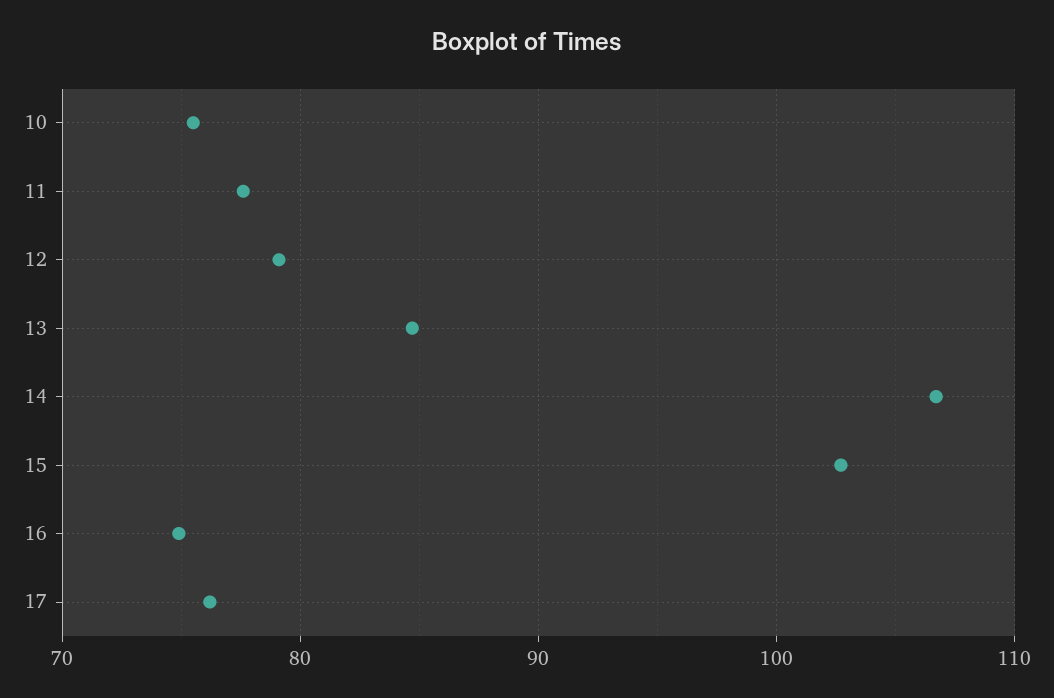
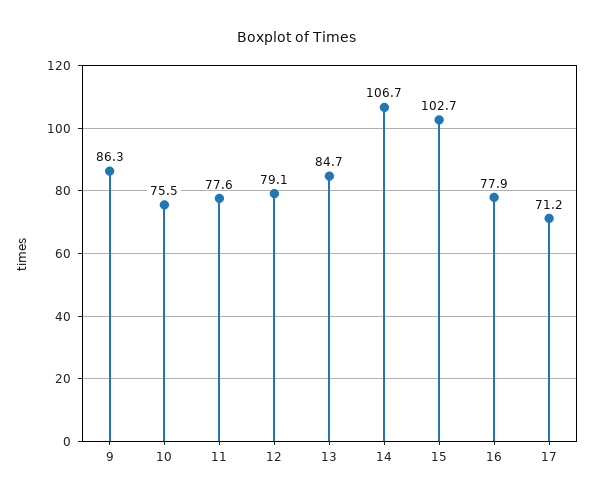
16: 75 -> 77.9
17: 76 -> 71.2
9: none -> 86.3

